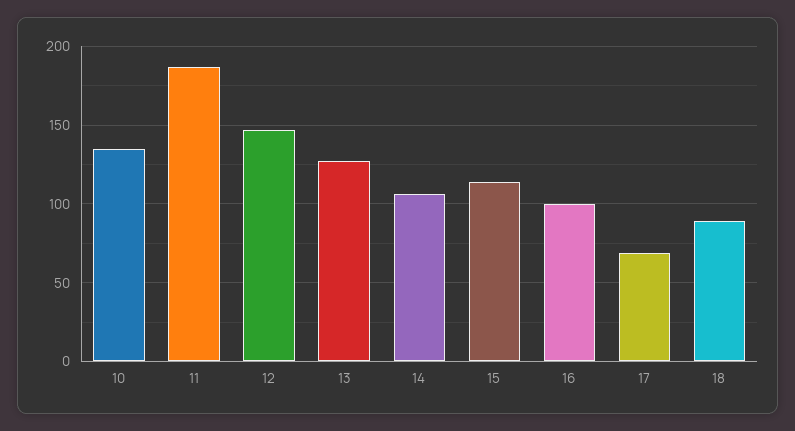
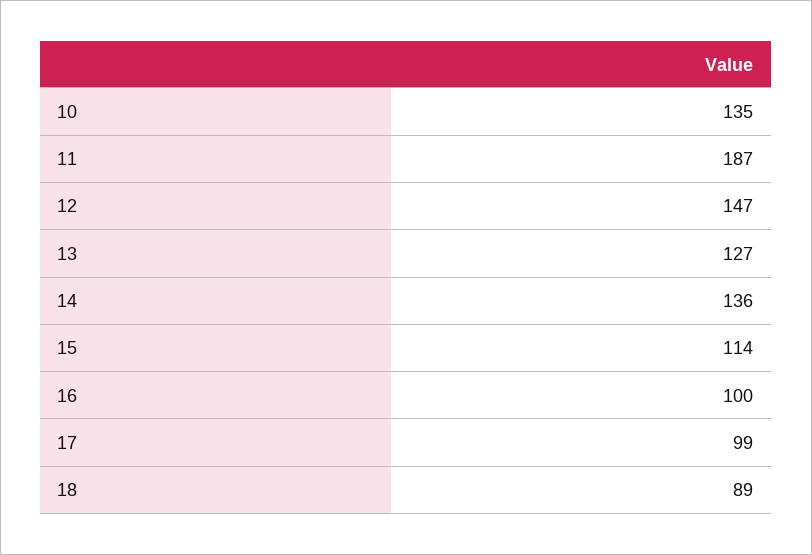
14: 105 -> 136
17: 70 -> 99

